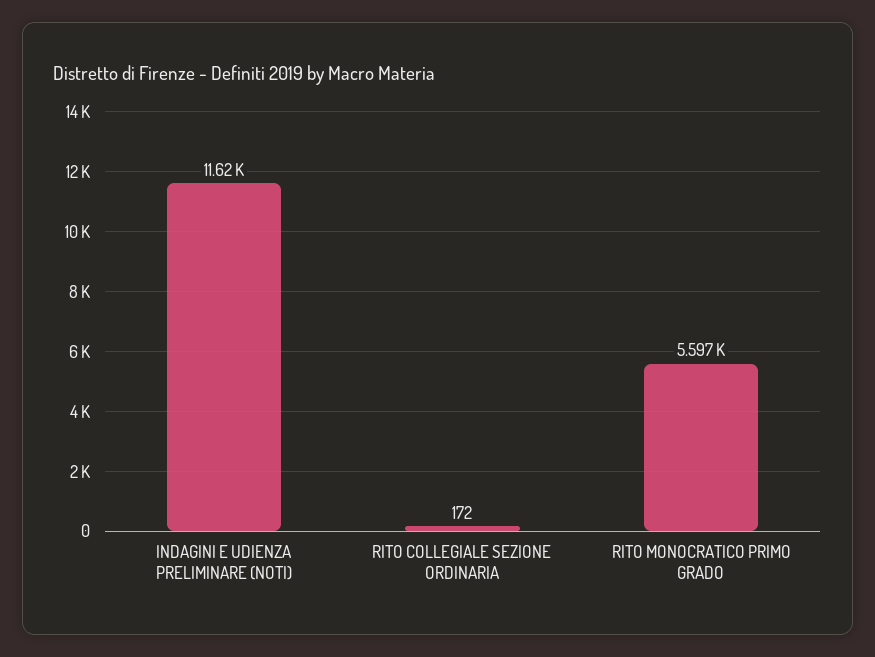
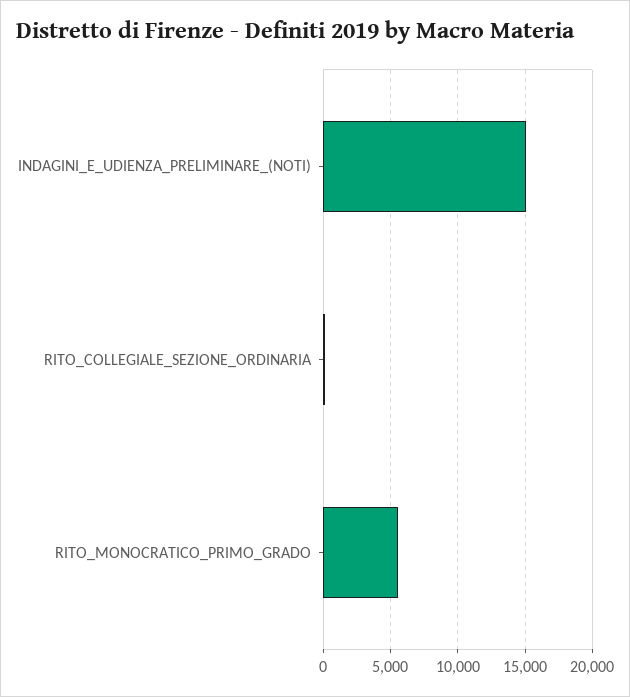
INDAGINI E UDIENZA PRELIMINARE (NOTI): 11620 -> 15000

